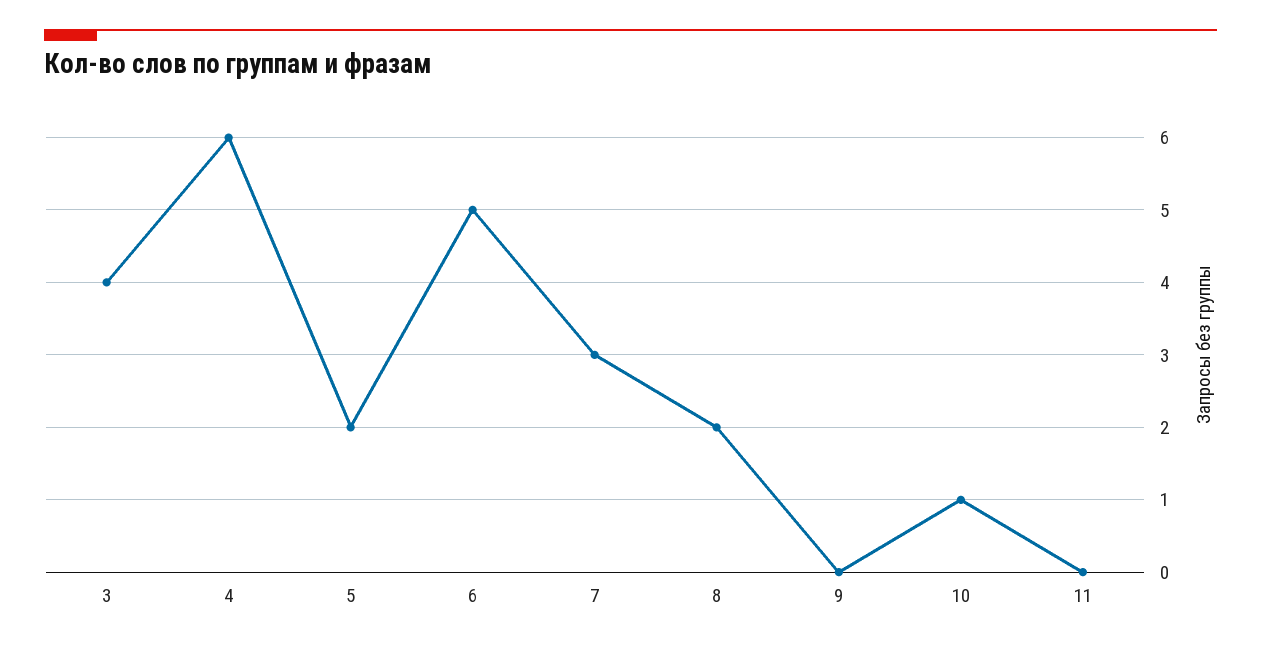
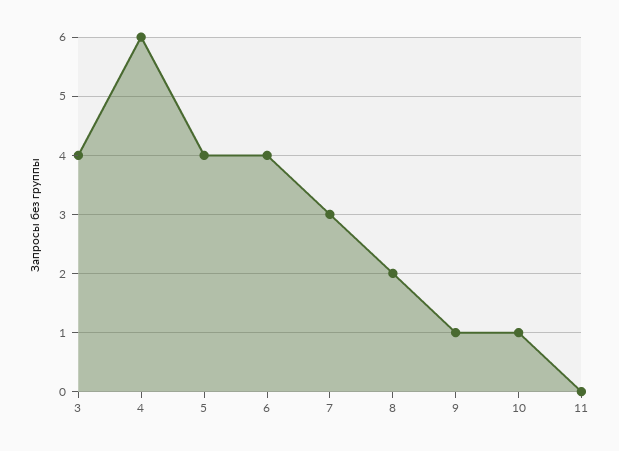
5: 2 -> 4
6: 5 -> 4
9: 0 -> 1

